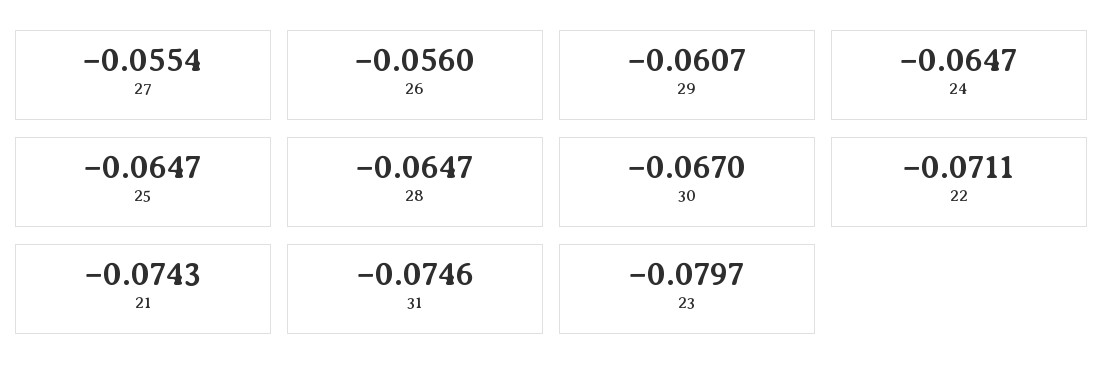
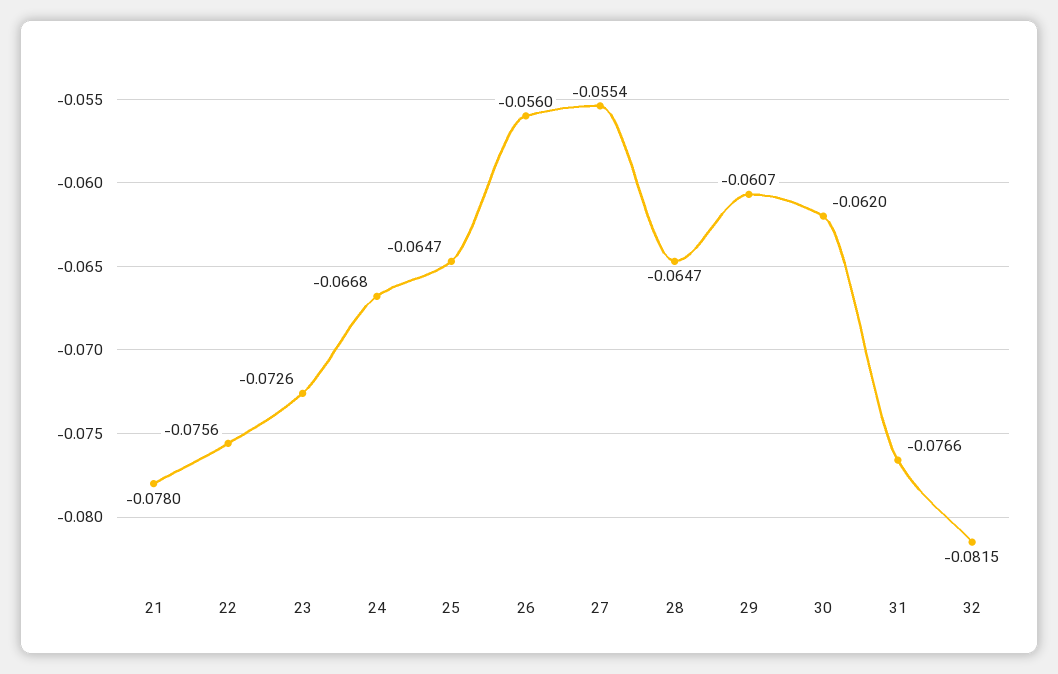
24: -0.0647 -> -0.0668
30: -0.067 -> -0.062
22: -0.0711 -> -0.0756
21: -0.0743 -> -0.078
31: -0.0746 -> -0.0766
23: -0.0797 -> -0.0726
32: none -> -0.0815

